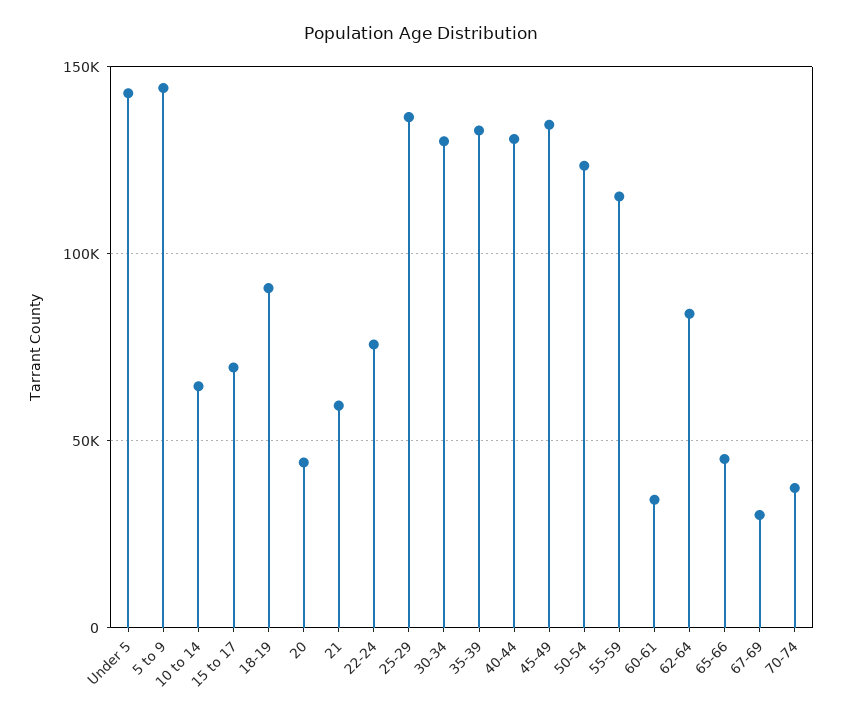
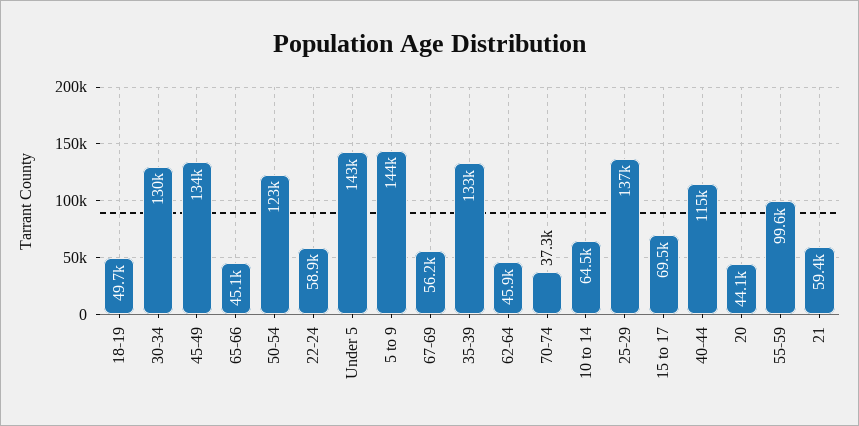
18-19: 90000 -> 49700
22-24: 75000 -> 58900
40-44: 130000 -> 115000
55-59: 115000 -> 99600
60-61: 35000 -> none
62-64: 85000 -> 45900
67-69: 30000 -> 56200

